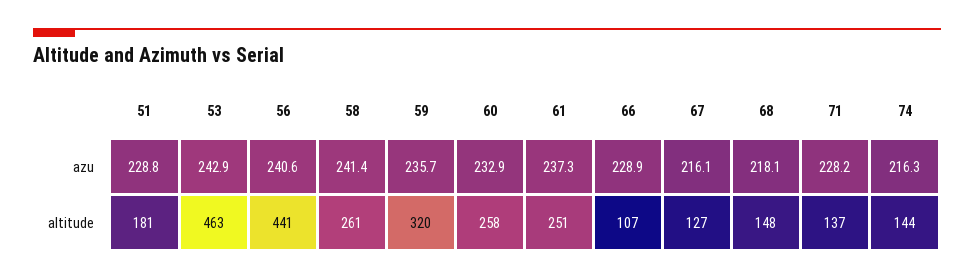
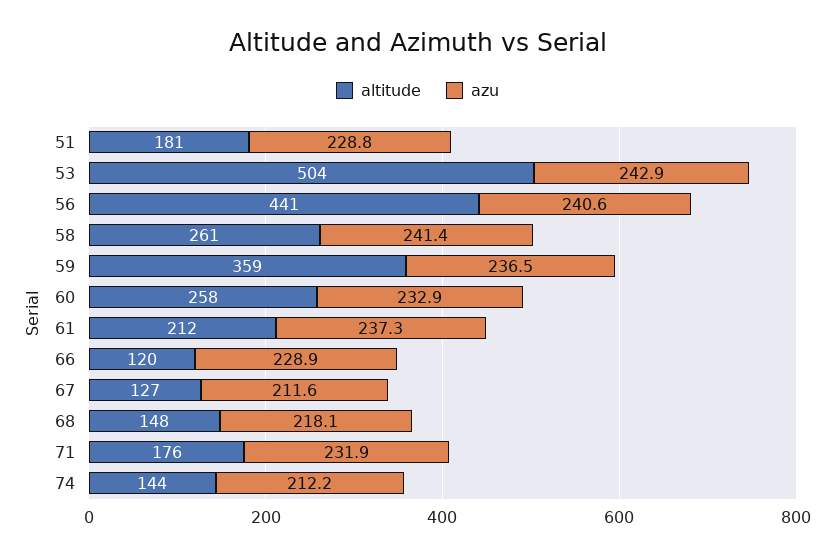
azu, 59: 235.7 -> 236.5
azu, 67: 216.1 -> 211.6
azu, 71: 228.2 -> 231.9
azu, 74: 216.3 -> 212.2
altitude, 53: 463 -> 504
altitude, 59: 320 -> 359
altitude, 61: 251 -> 212
altitude, 66: 107 -> 120
altitude, 71: 137 -> 176

